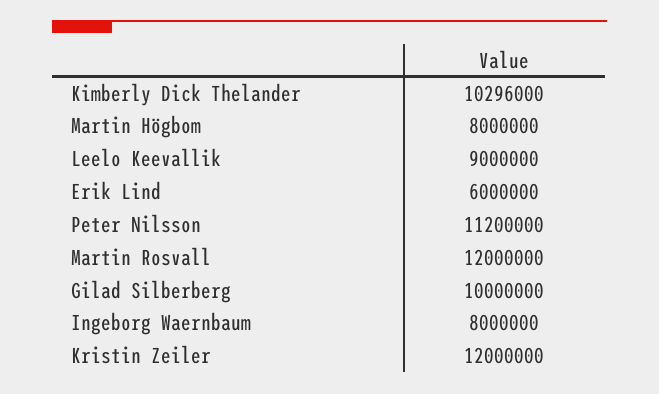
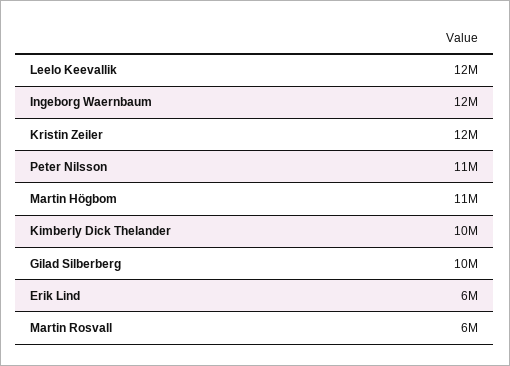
Martin Högbom: 8000000 -> 11000000
Leelo Keevallik: 9000000 -> 12000000
Martin Rosvall: 12000000 -> 6000000
Ingeborg Waernbaum: 8000000 -> 12000000

